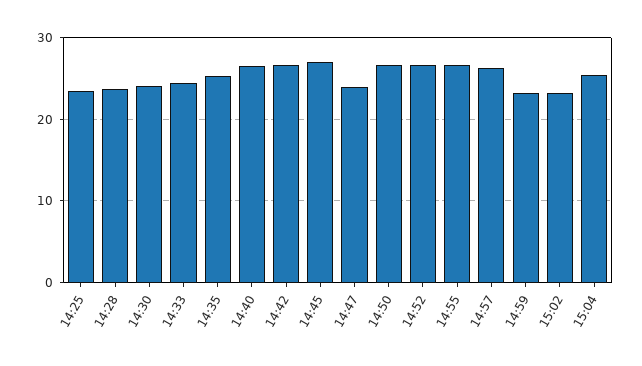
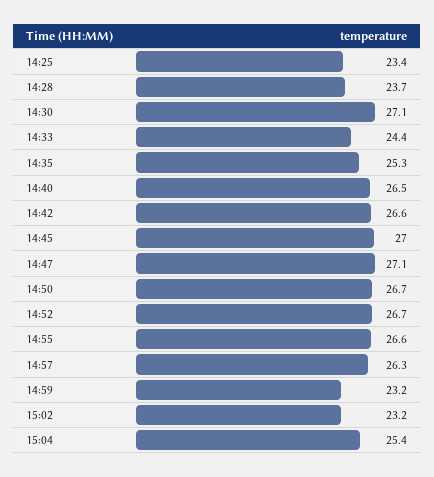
14:30: 24 -> 27.1
14:47: 24 -> 27.1

